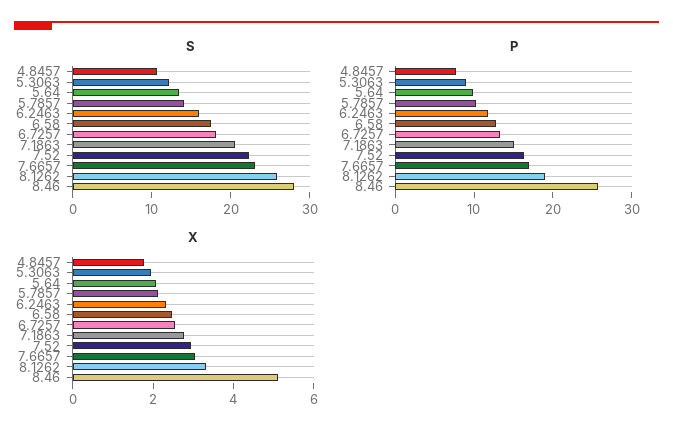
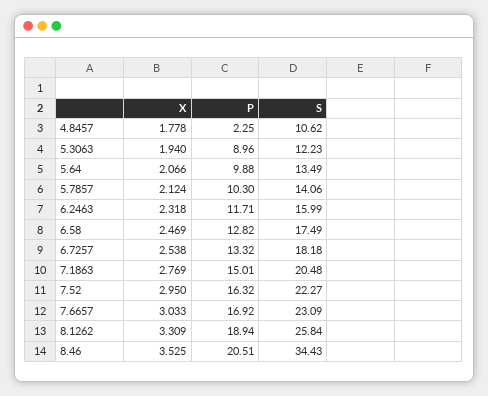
S, 8.46: 28 -> 34.43
P, 4.8457: 8 -> 2.25
P, 8.46: 26 -> 20.51
X, 8.46: 5 -> 3.525

